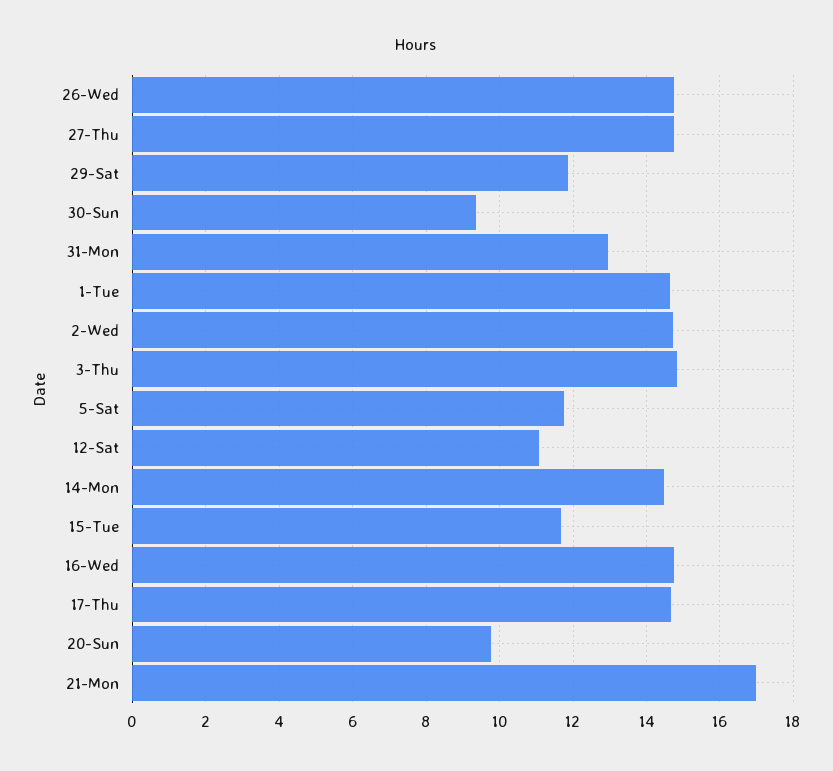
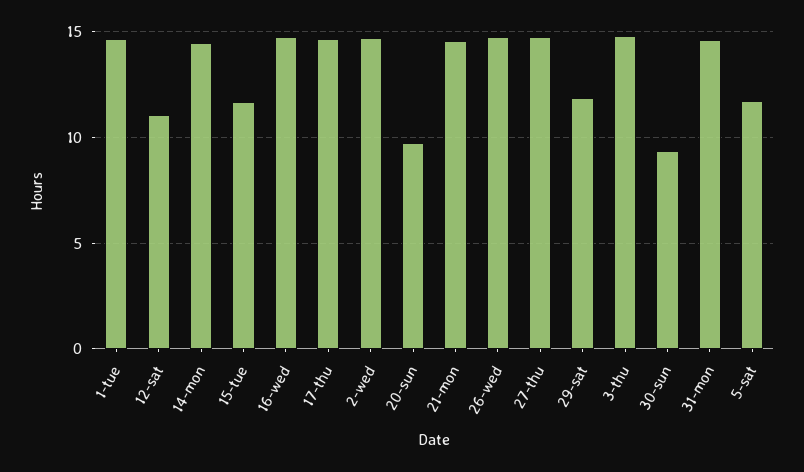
31-Mon: 13 -> 14.5
21-Mon: 17 -> 14.5

